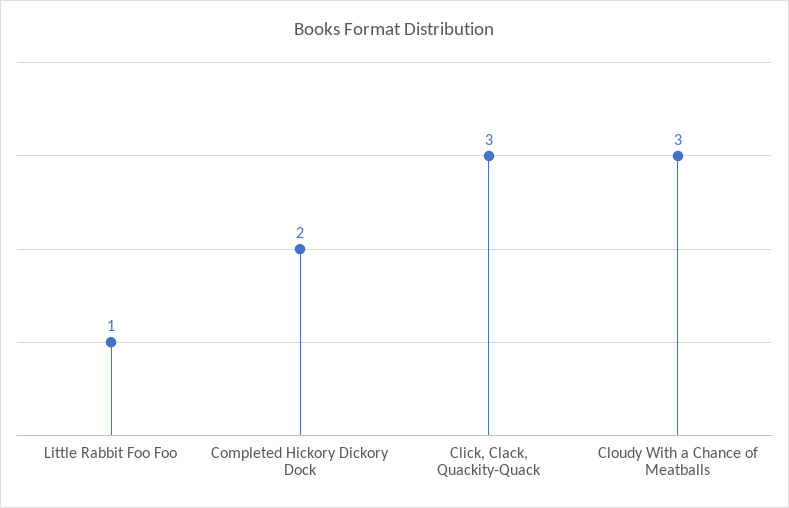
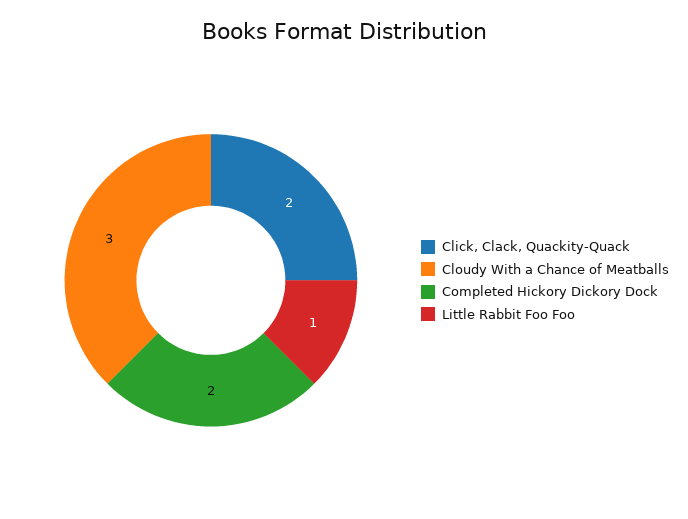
Click, Clack, Quackity-Quack: 3 -> 2

